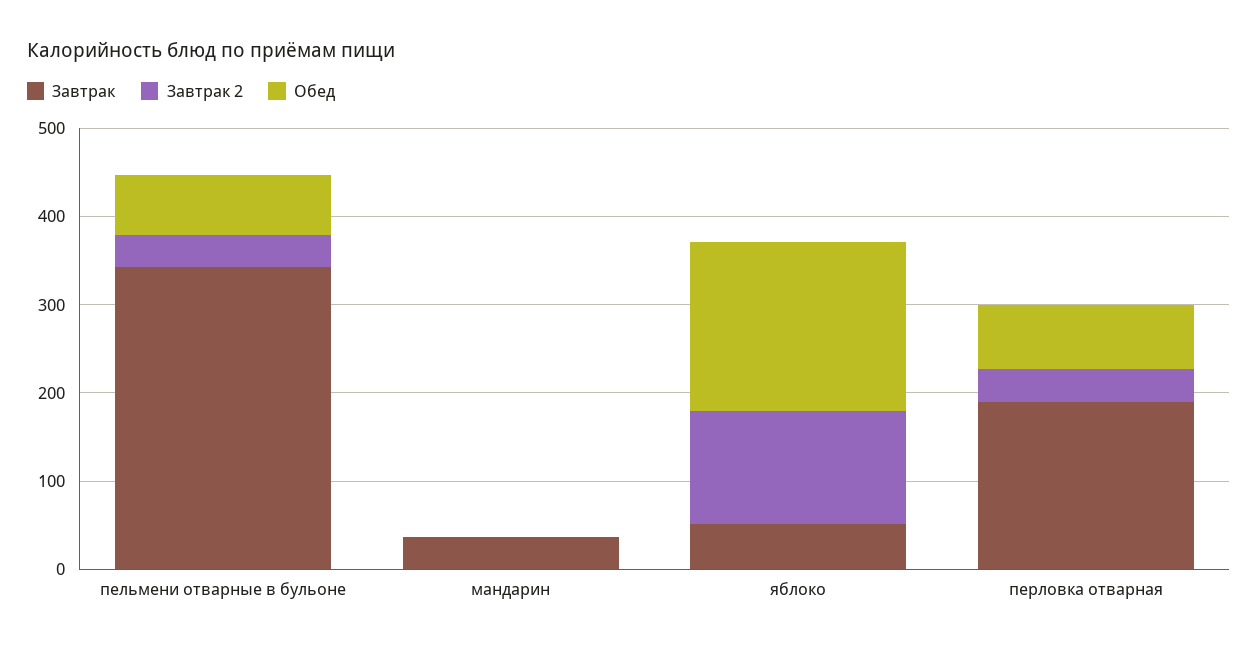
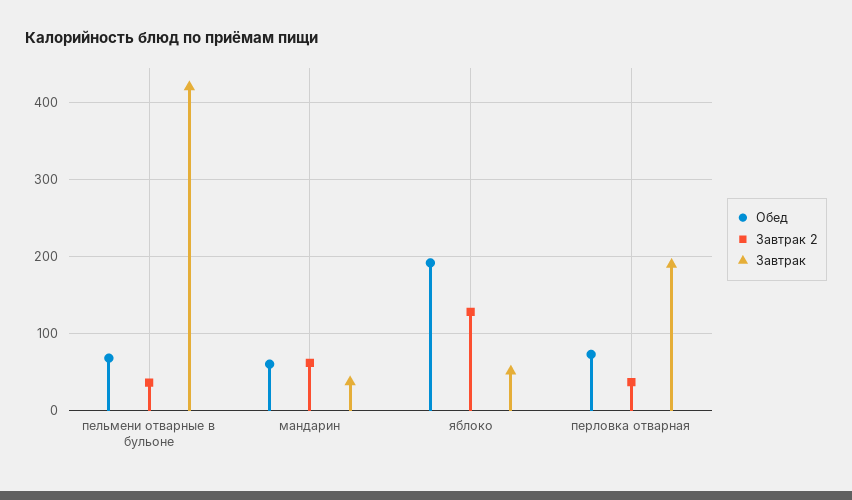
Завтрак, пельмени отварные в бульоне: 340 -> 420
Завтрак 2, мандарин: 0 -> 60
Обед, мандарин: 0 -> 60

